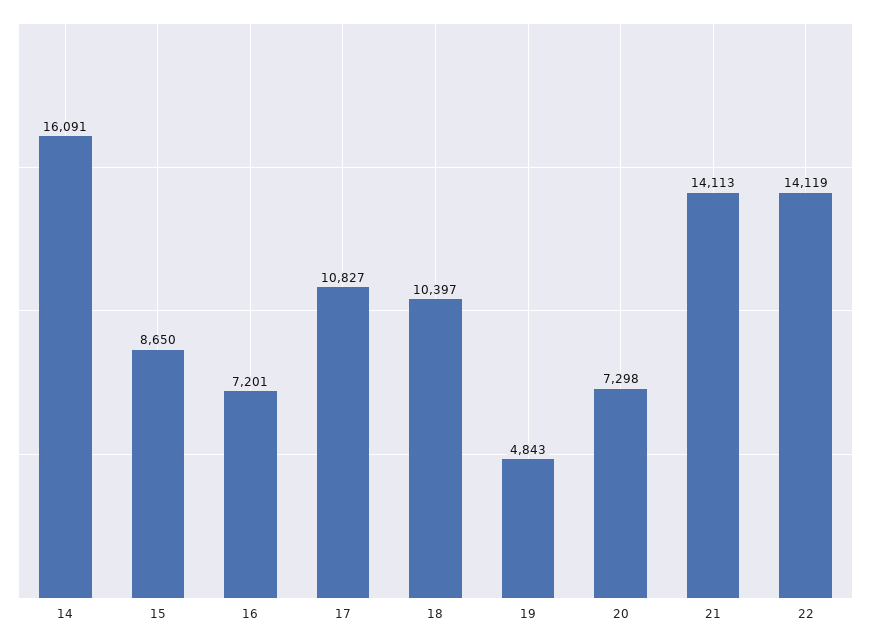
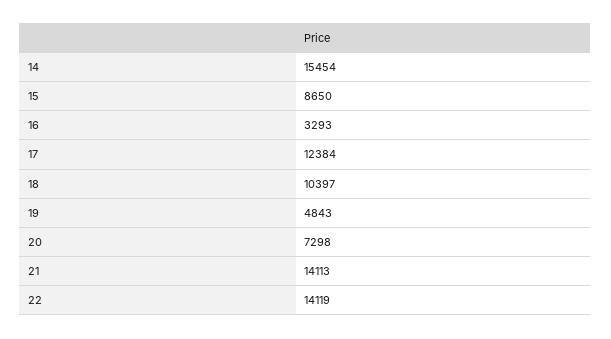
14: 16091 -> 15454
16: 7201 -> 3293
17: 10827 -> 12384

